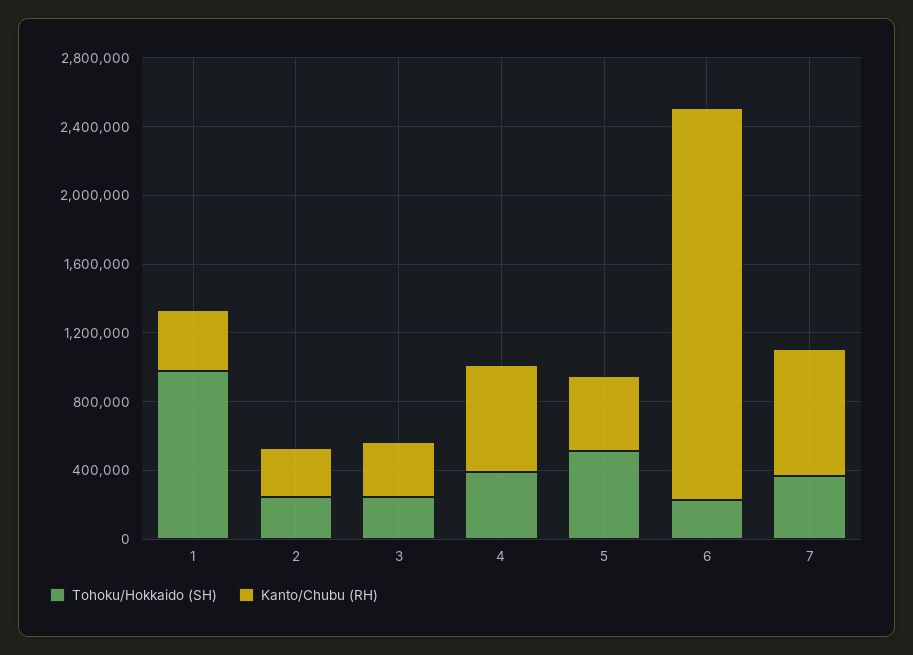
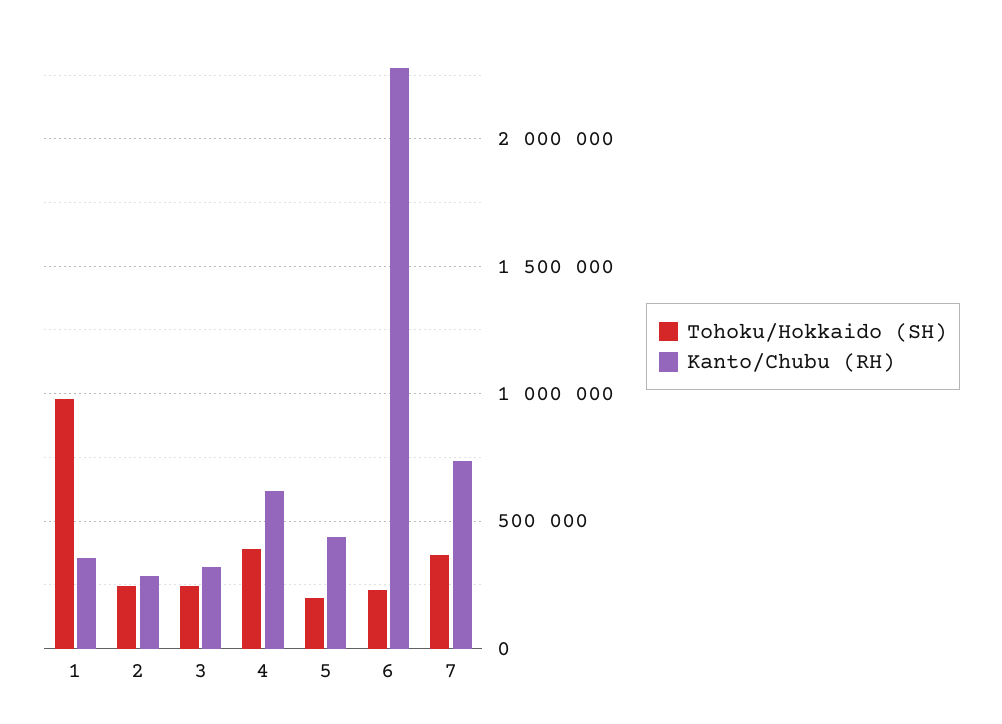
Tohoku/Hokkaido (SH), 5: 500000 -> 200000

